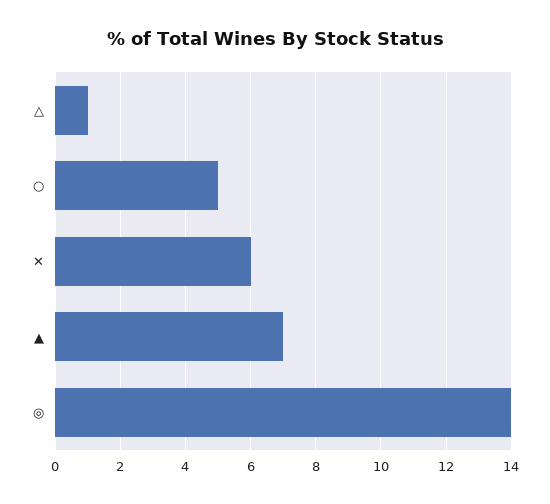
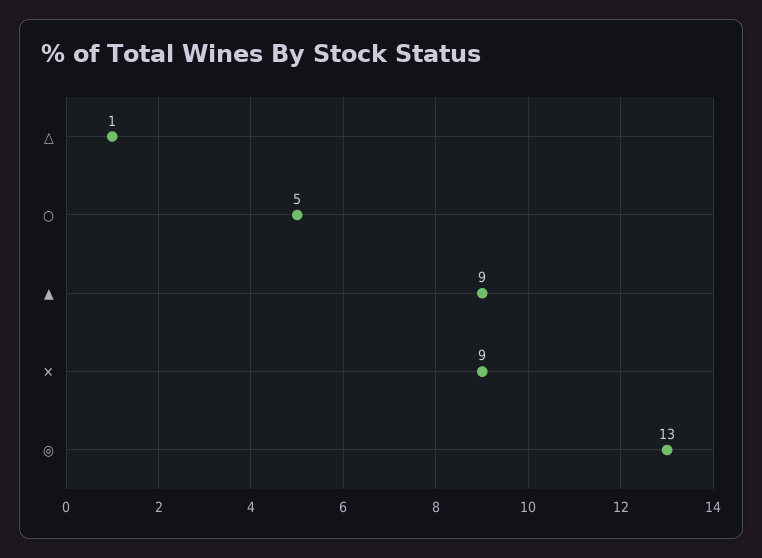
✕: 6 -> 9
▲: 7 -> 9
◎: 14 -> 13

